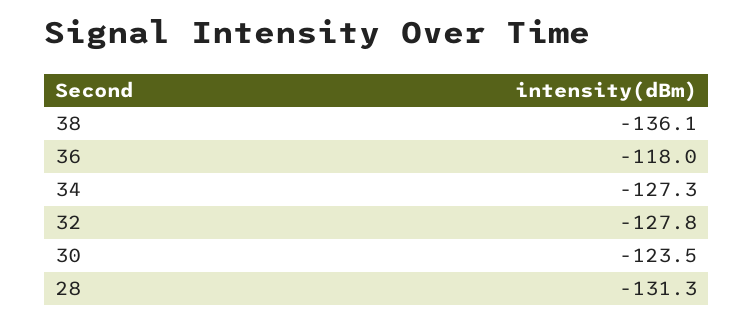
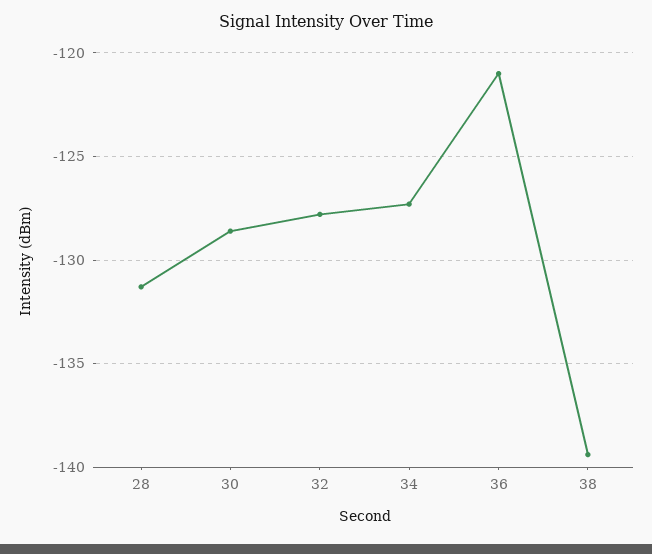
38: -136.1 -> -139.5
36: -118 -> -121
30: -123.5 -> -128.5

